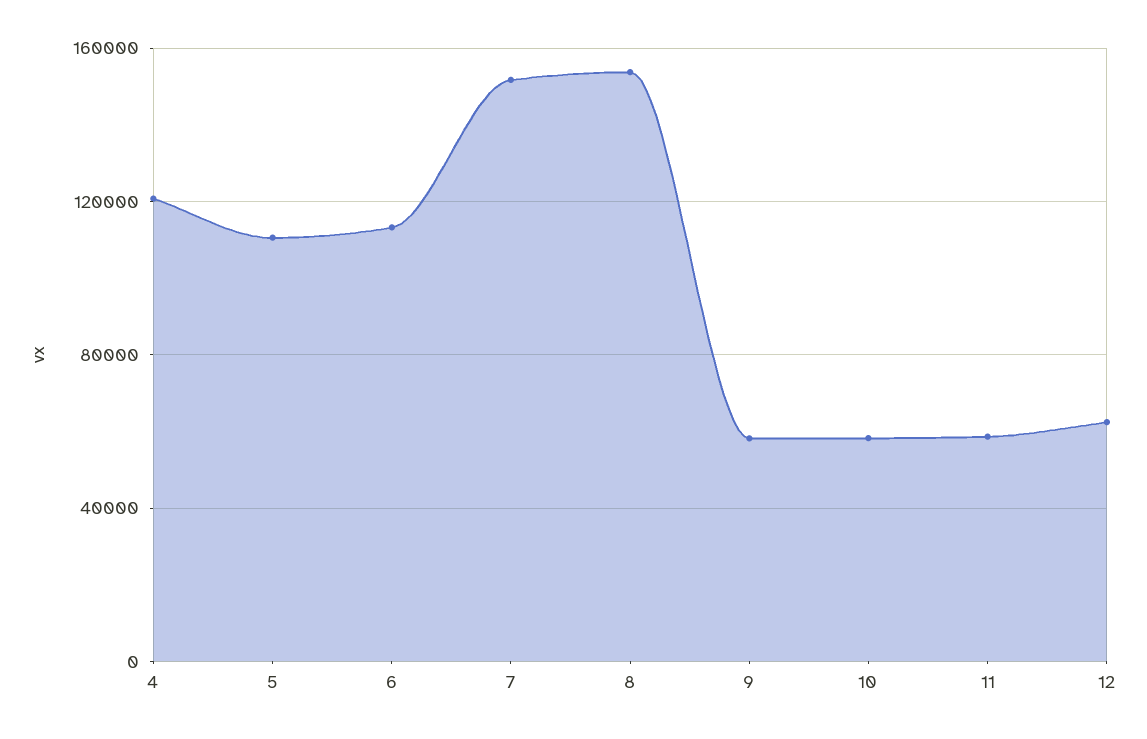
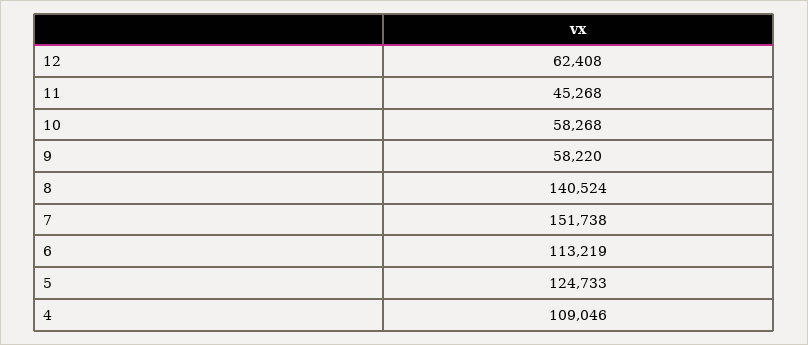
4: 120000 -> 109046
5: 110000 -> 124733
8: 155000 -> 140524
11: 60000 -> 45268

